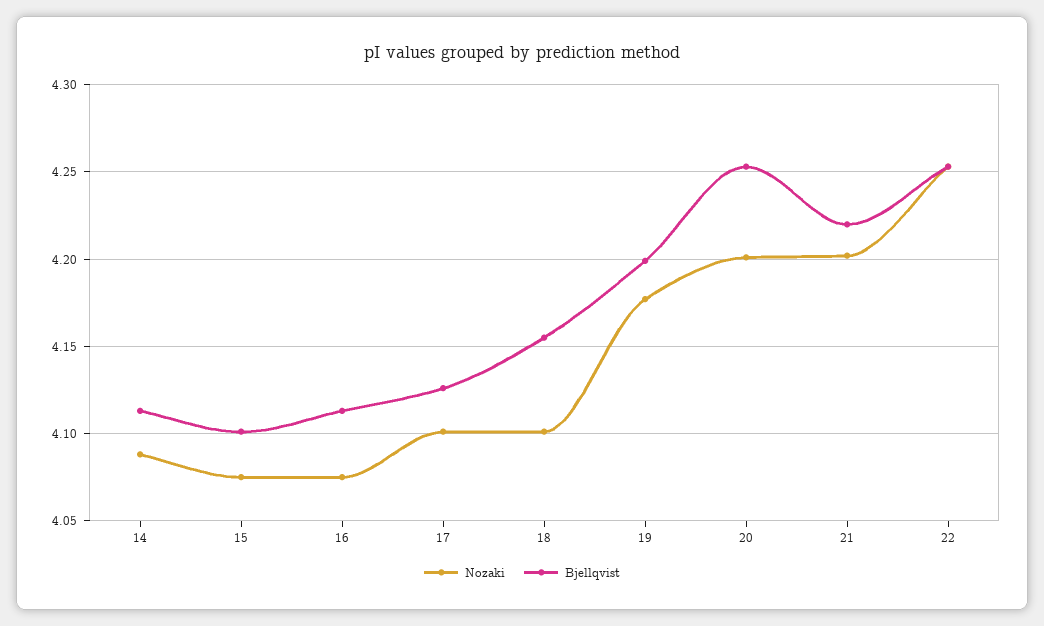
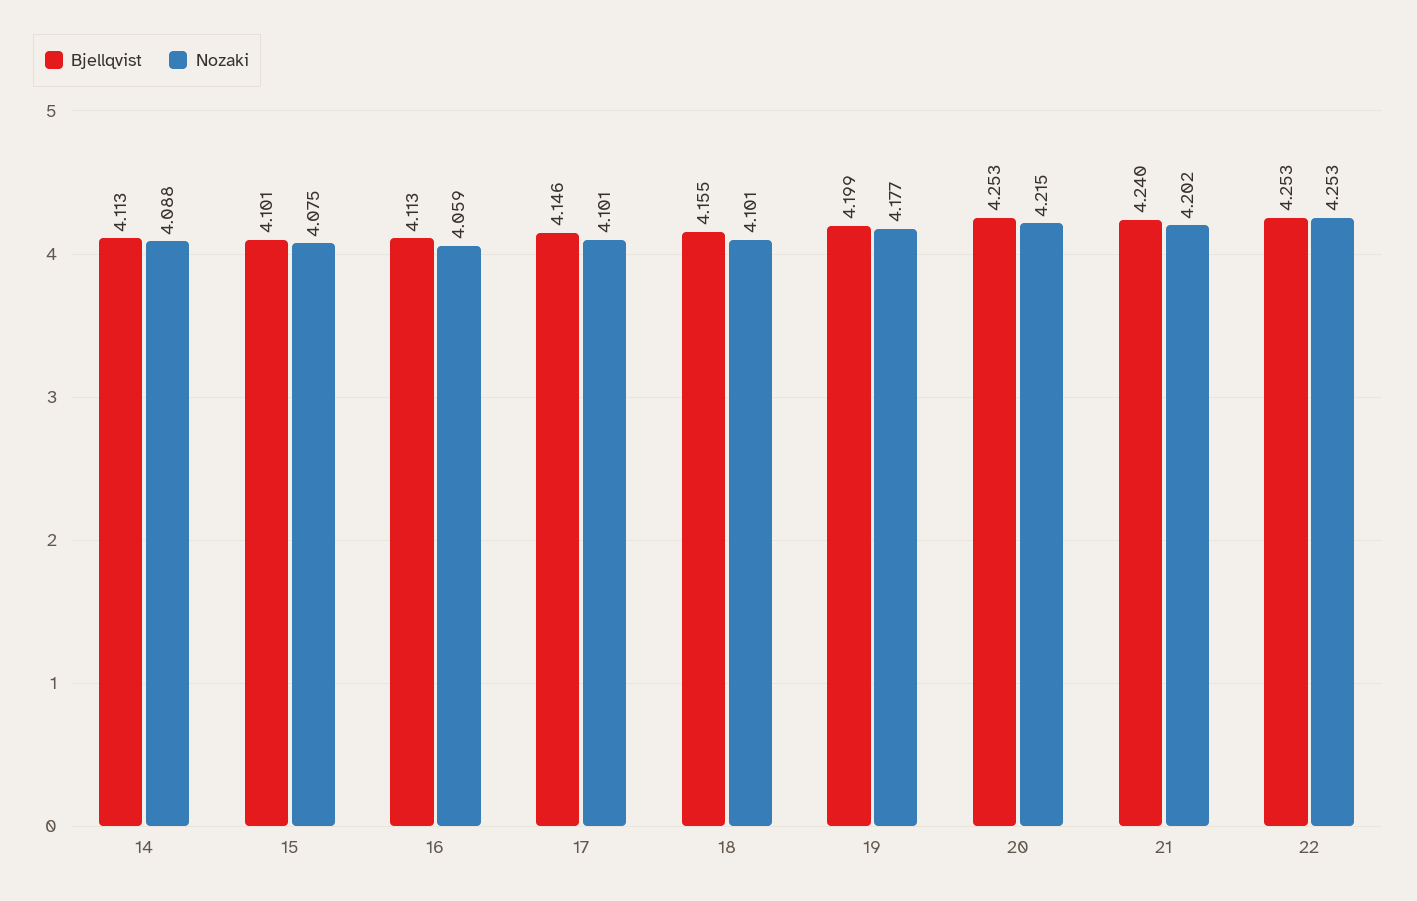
Nozaki, 16: 4.075 -> 4.059
Bjellqvist, 17: 4.125 -> 4.146
Nozaki, 20: 4.2 -> 4.215
Bjellqvist, 21: 4.22 -> 4.24

